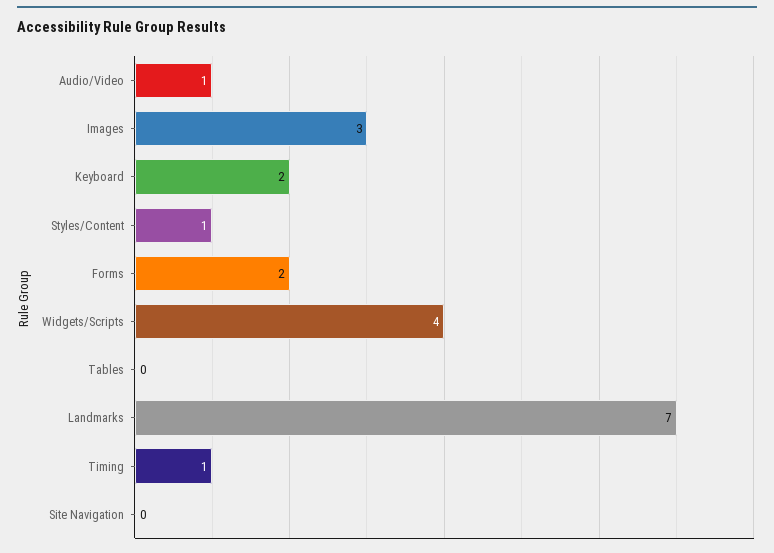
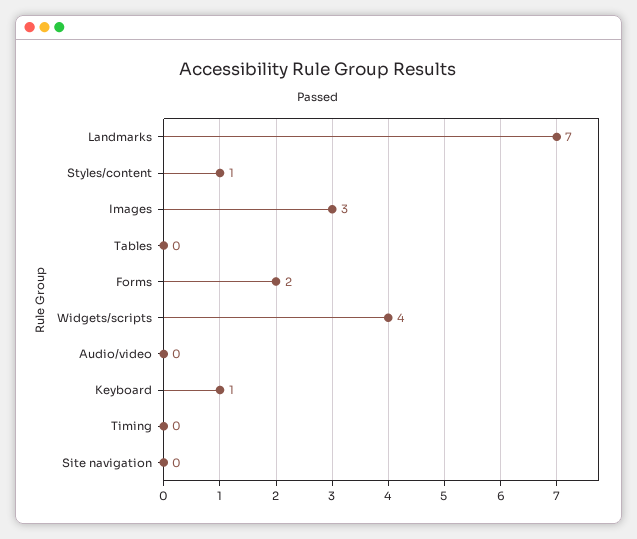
Audio/Video: 1 -> 0
Keyboard: 2 -> 1
Timing: 1 -> 0

